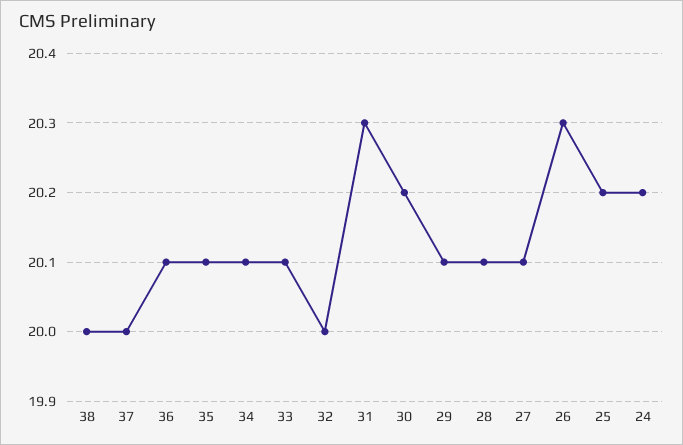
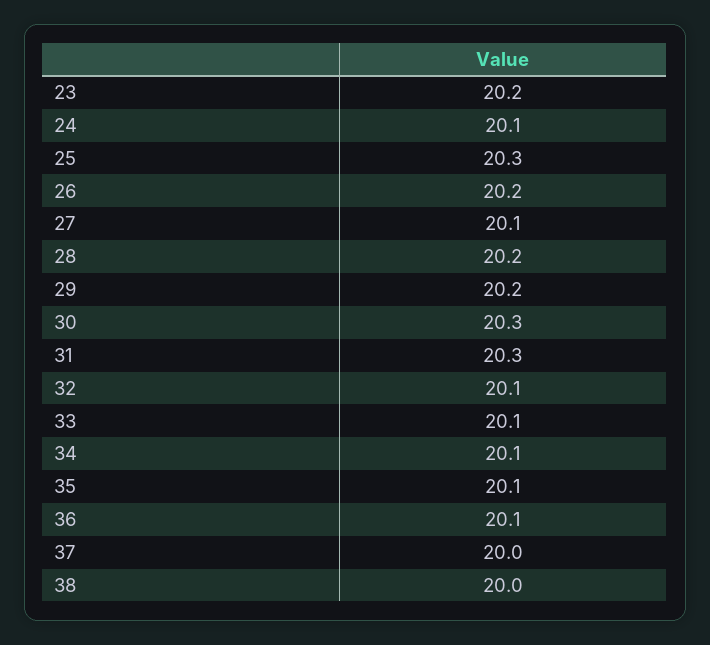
32: 20 -> 20.1
30: 20.2 -> 20.3
29: 20.1 -> 20.2
28: 20.1 -> 20.2
26: 20.3 -> 20.2
25: 20.2 -> 20.3
24: 20.2 -> 20.1
23: none -> 20.2

